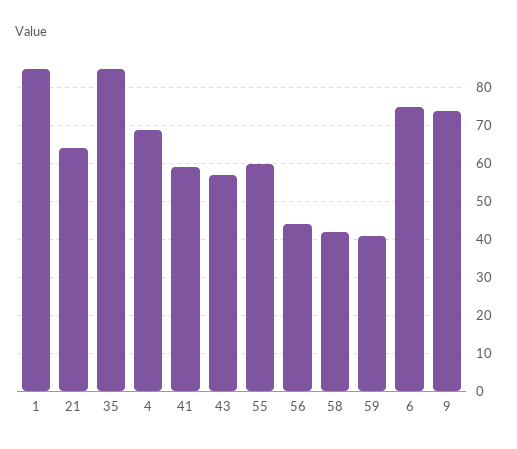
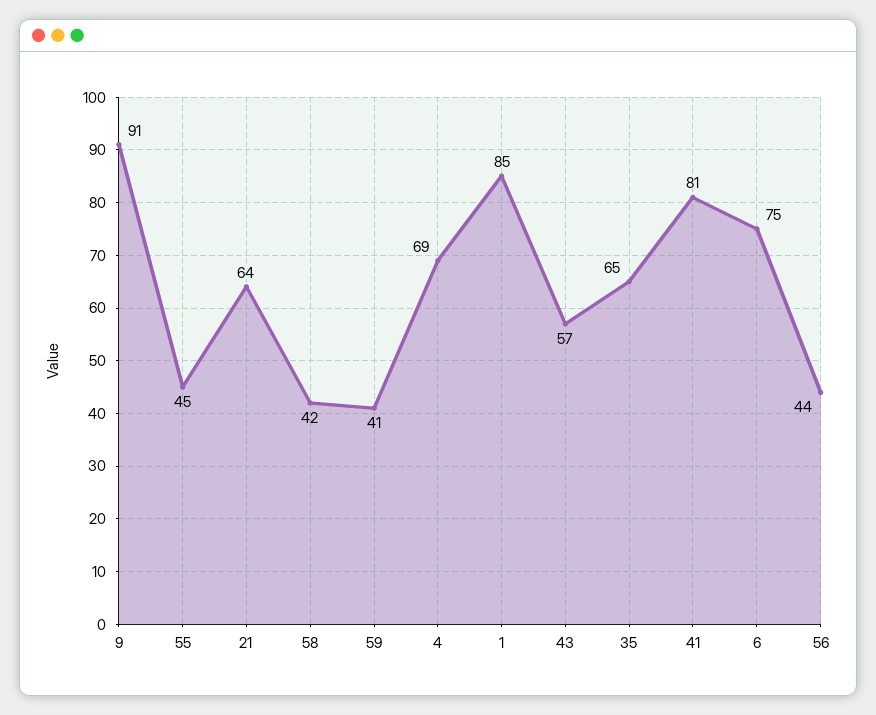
35: 85 -> 65
41: 60 -> 81
55: 60 -> 45
9: 75 -> 91

